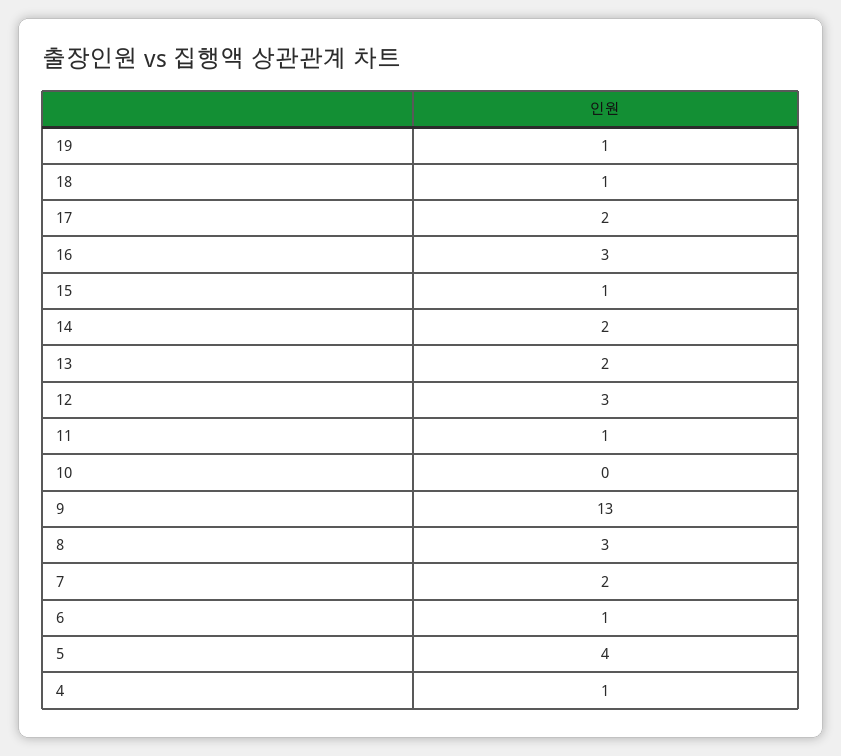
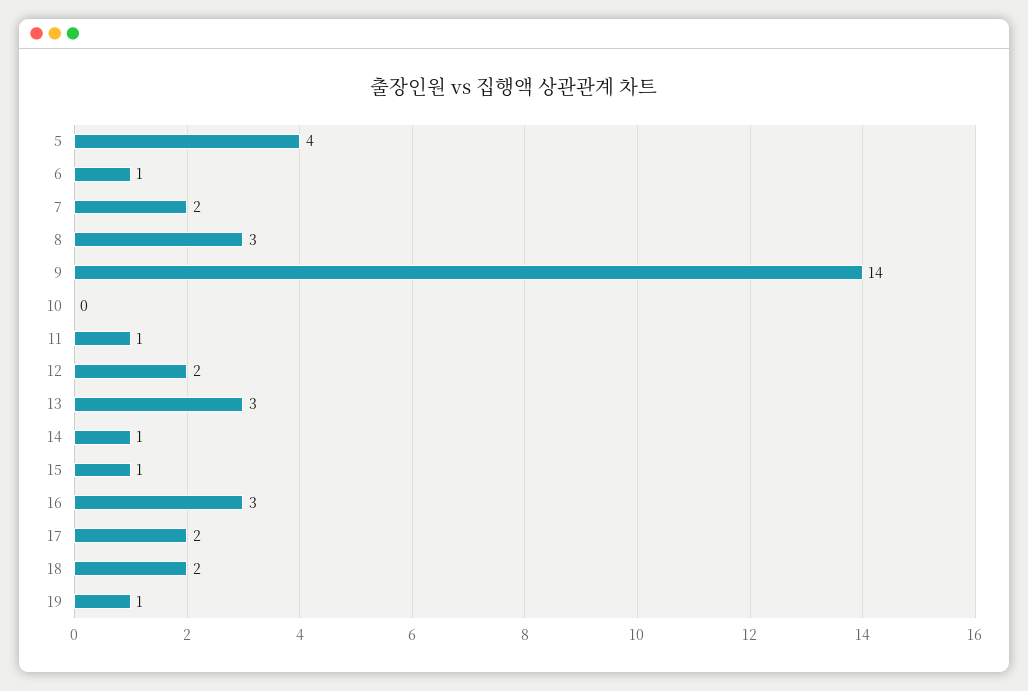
18: 1 -> 2
14: 2 -> 1
13: 2 -> 3
12: 3 -> 2
9: 13 -> 14
4: 1 -> none

